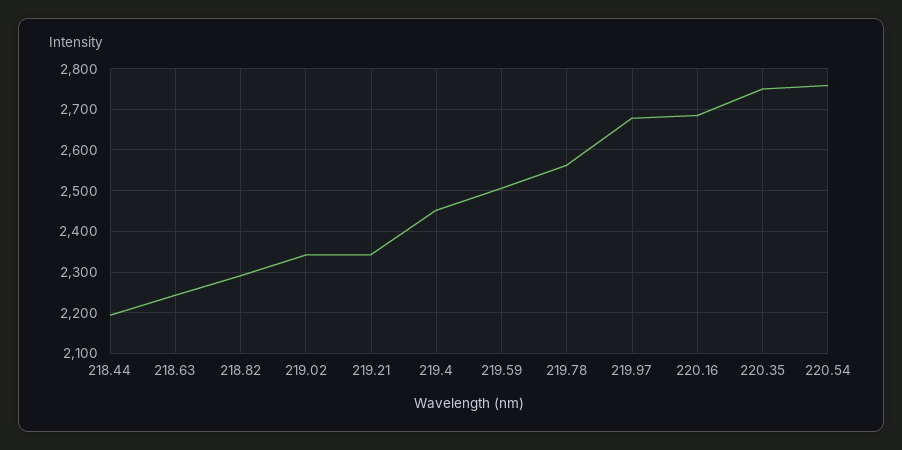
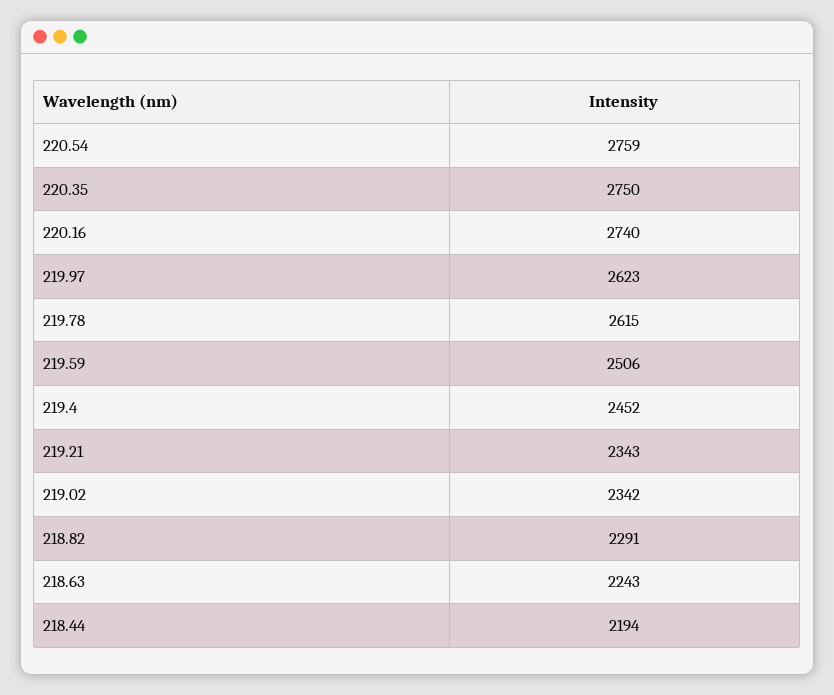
219.78: 2560 -> 2615
219.97: 2680 -> 2623
220.16: 2680 -> 2740

